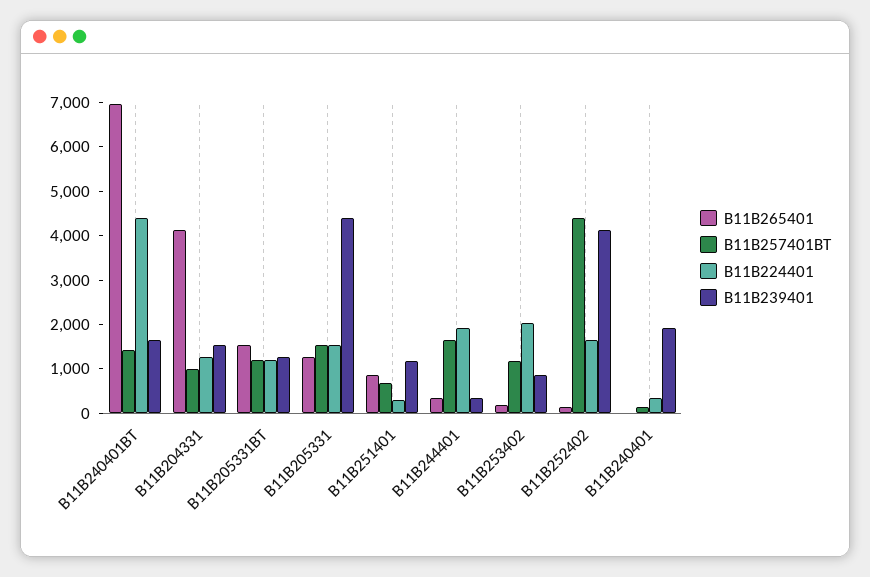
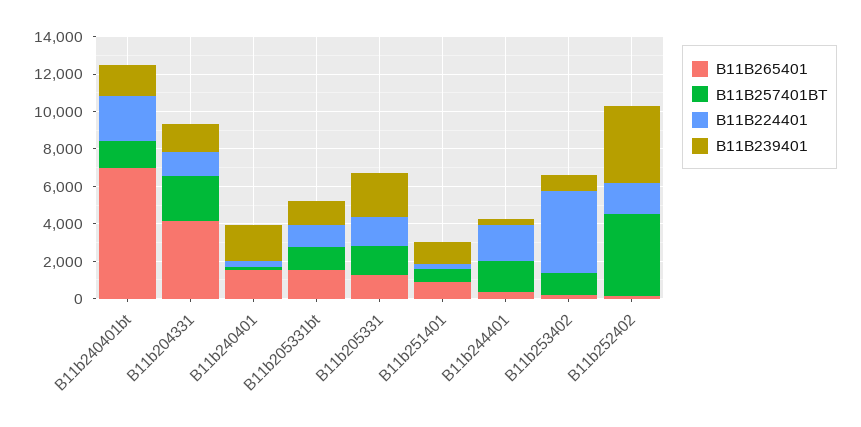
B11B224401, B11B240401BT: 4400 -> 2500
B11B257401BT, B11B204331: 1000 -> 2500
B11B239401, B11B205331: 4400 -> 2500
B11B224401, B11B253402: 2000 -> 4500
B11B265401, B11B240401: 0 -> 1500

